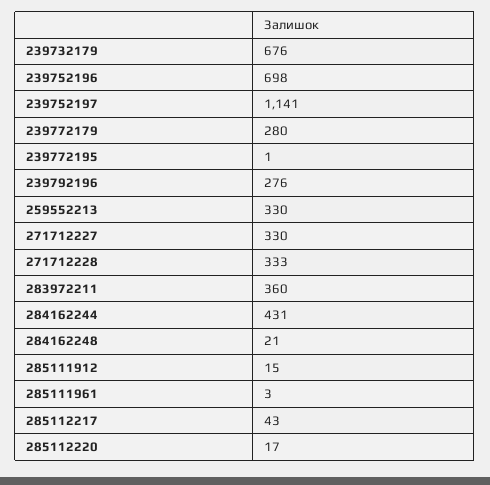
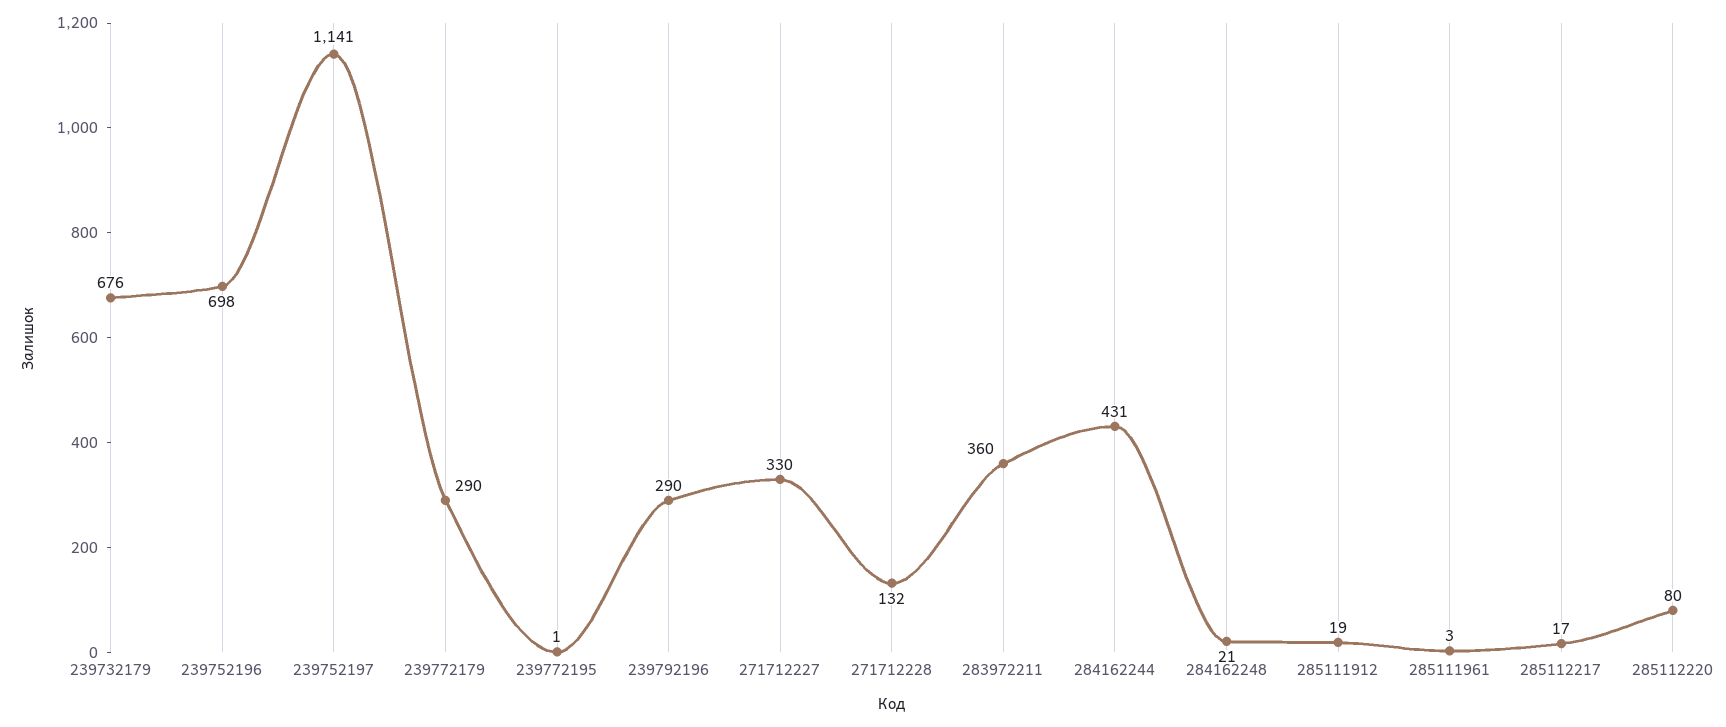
239772179: 280 -> 290
239792196: 276 -> 290
259552213: 330 -> none
271712228: 333 -> 132
285111912: 15 -> 19
285112217: 43 -> 17
285112220: 17 -> 80

